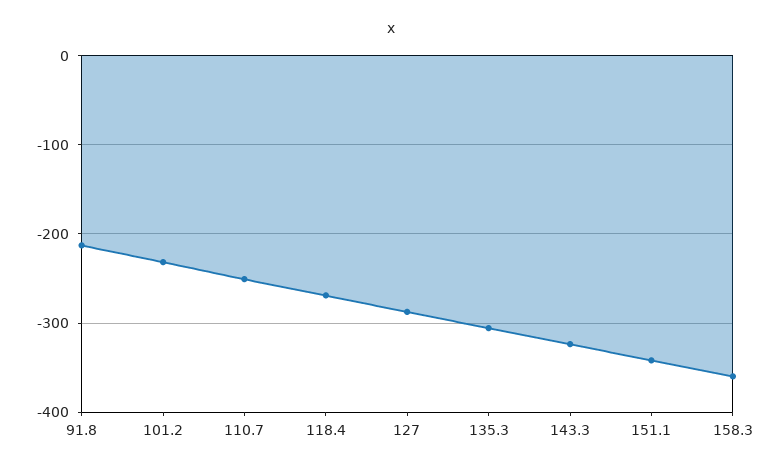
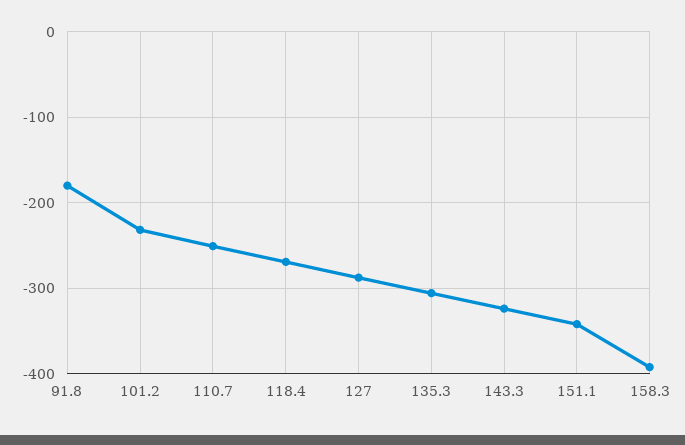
91.8: -210 -> -180
158.3: -360 -> -390

